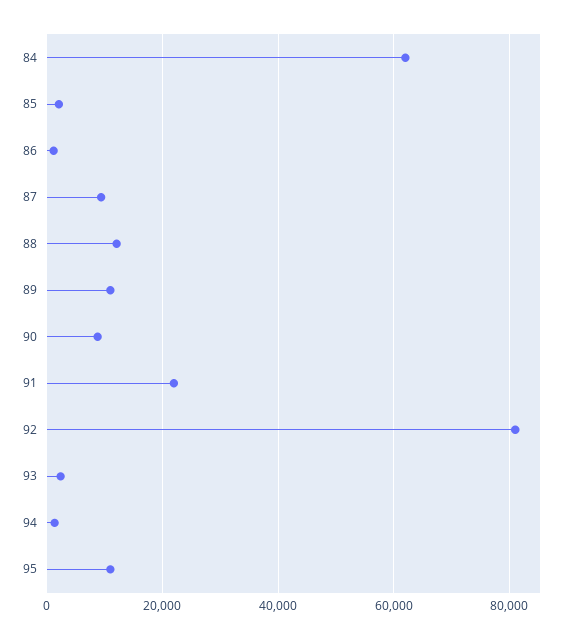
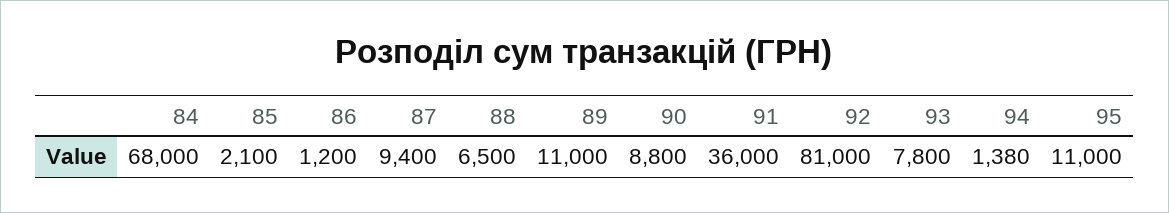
84: 62000 -> 68000
88: 12000 -> 6500
91: 22000 -> 36000
93: 2000 -> 7800

